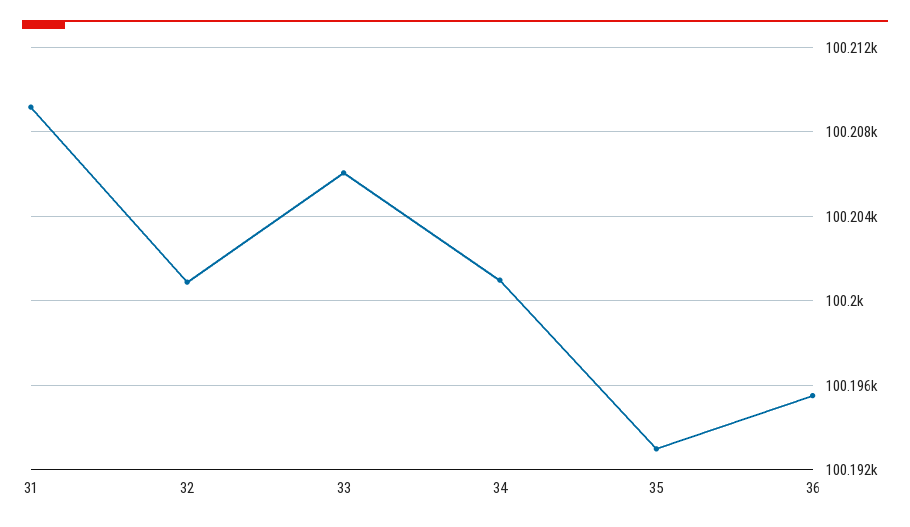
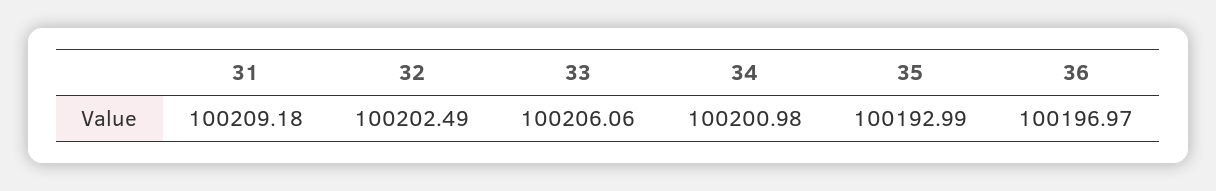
32: 100201 -> 100202.49
36: 100195.5 -> 100196.97

